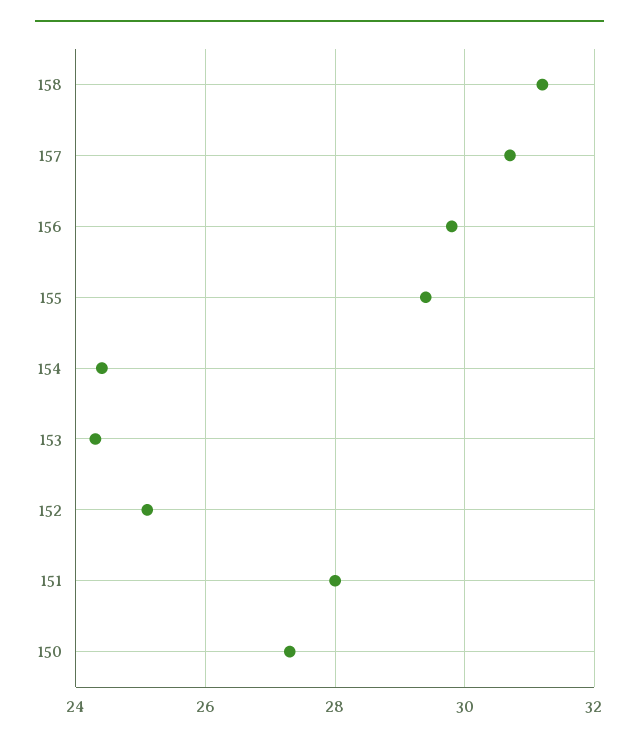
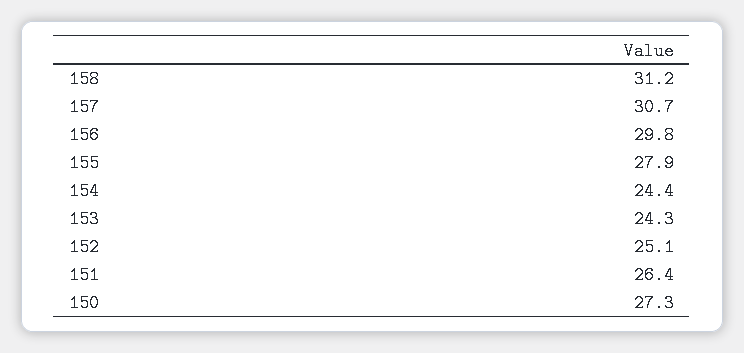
155: 29.5 -> 27.9
151: 28 -> 26.4

